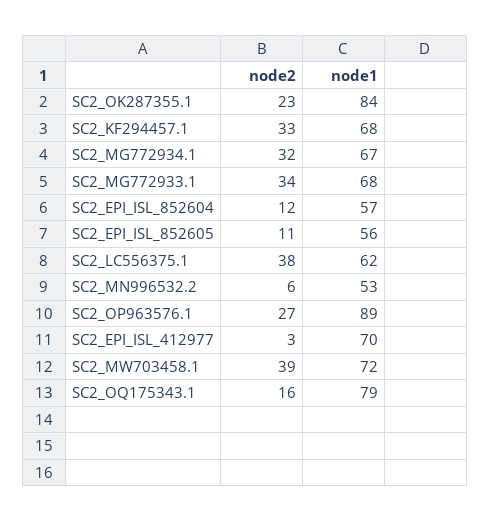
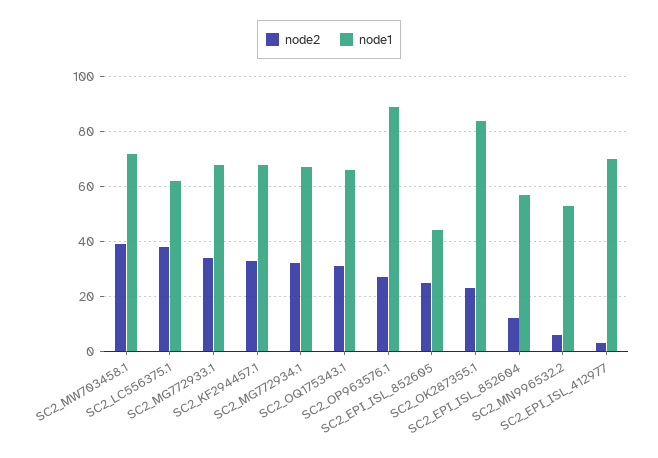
node2, SC2_EPI_ISL_852605: 11 -> 25
node1, SC2_EPI_ISL_852605: 56 -> 45
node2, SC2_OQ175343.1: 16 -> 30
node1, SC2_OQ175343.1: 79 -> 65

